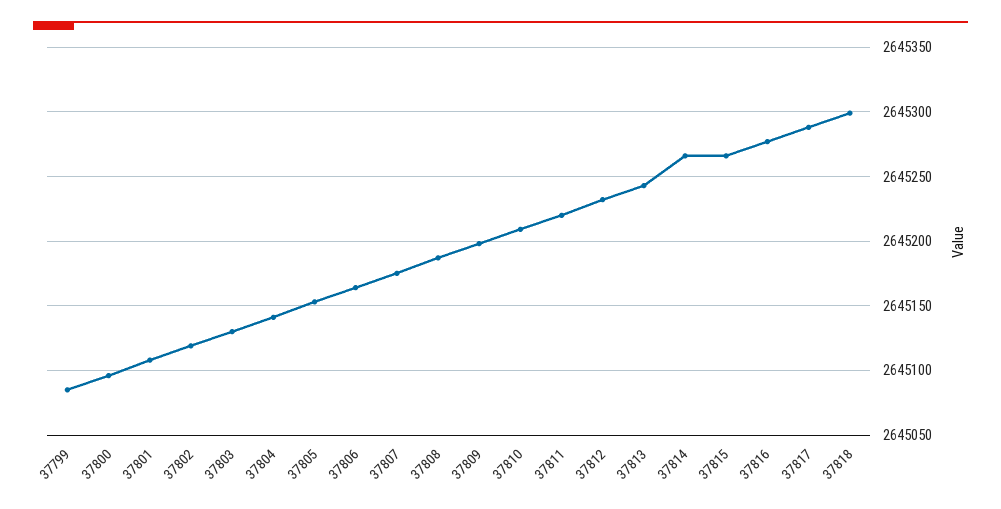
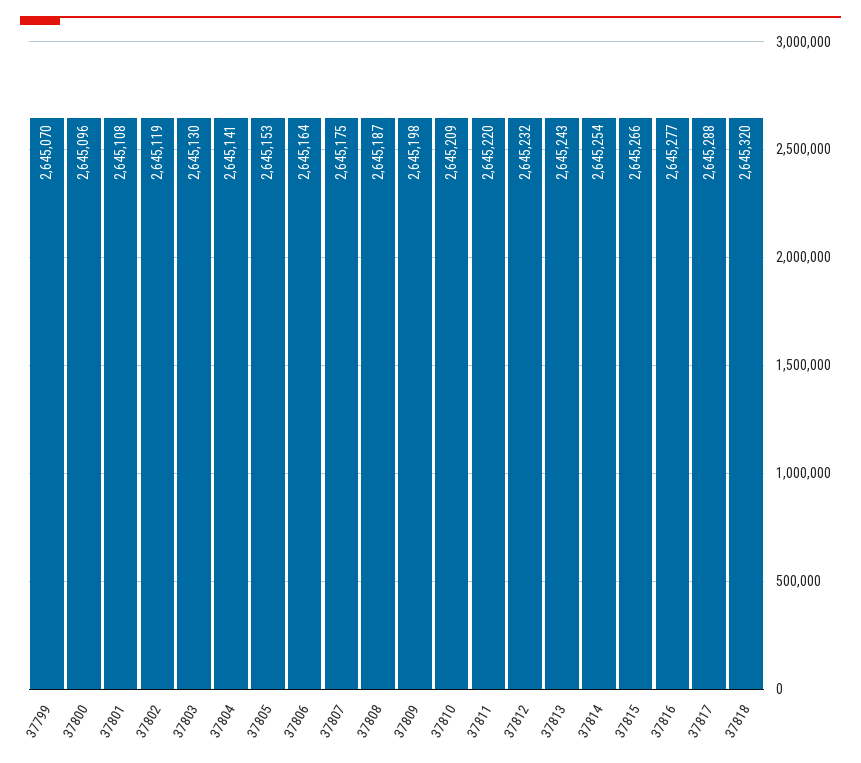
37799: 2645085 -> 2645070
37814: 2645265 -> 2645254
37818: 2645300 -> 2645320

